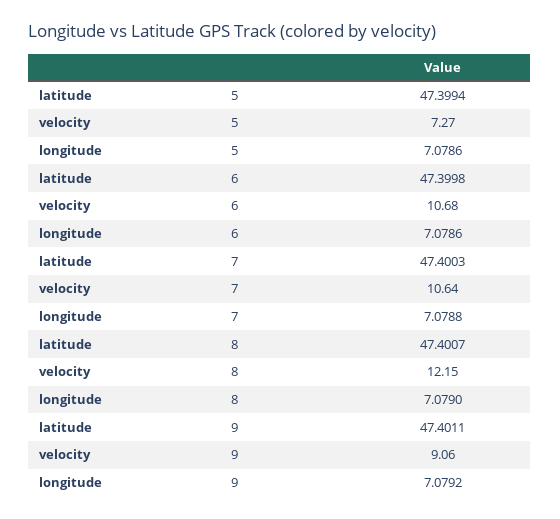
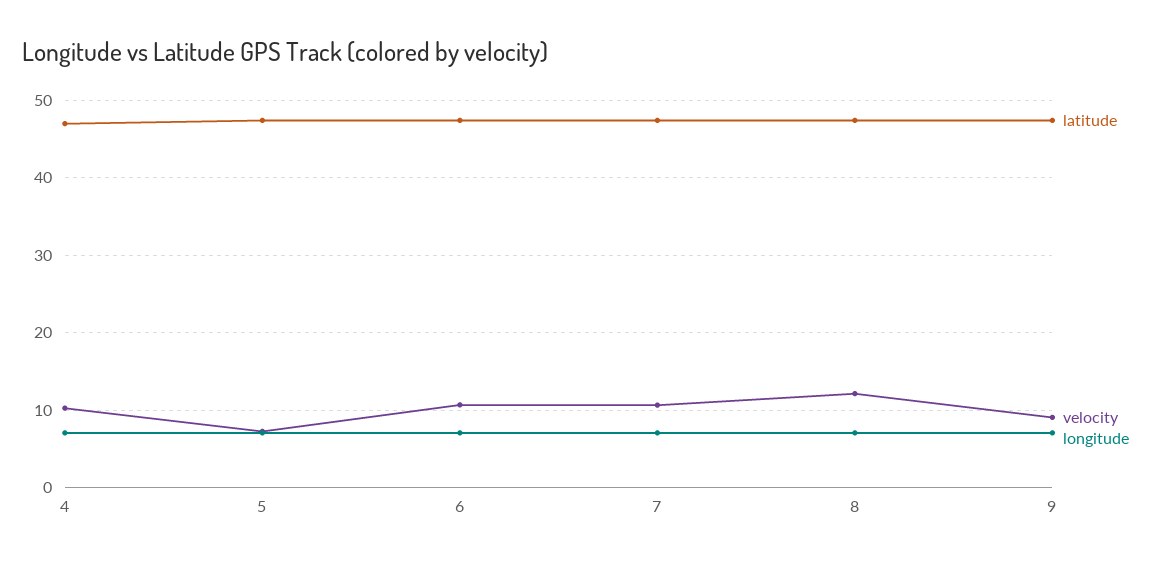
latitude, 4: none -> 47
velocity, 4: none -> 10
longitude, 4: none -> 7

